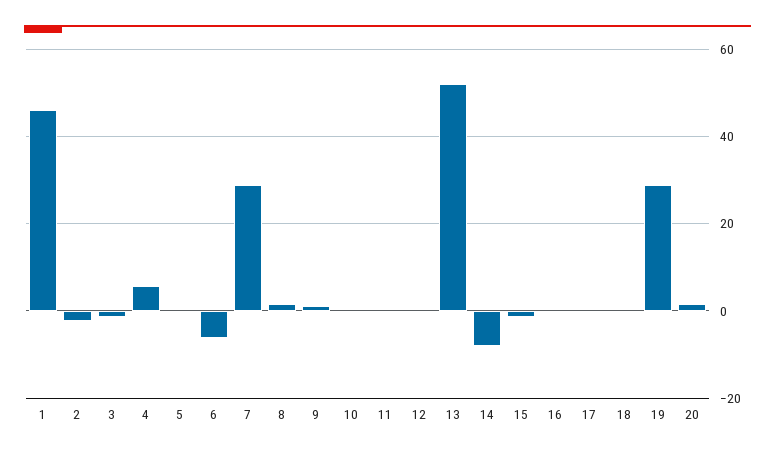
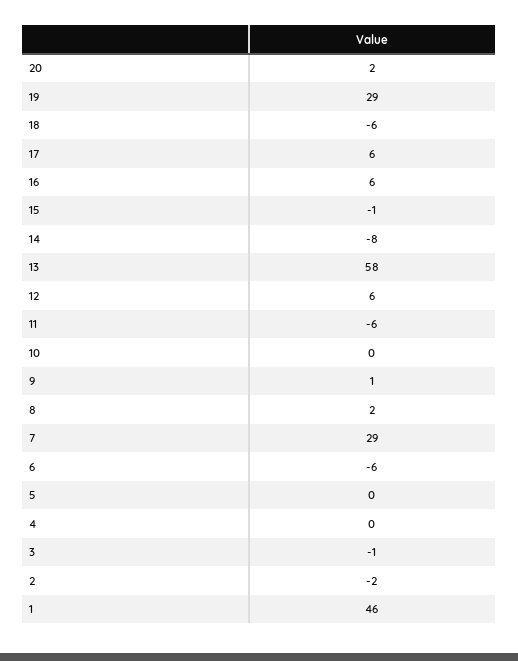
4: 6 -> 0
11: 0 -> -6
12: 0 -> 6
13: 52 -> 58
16: 0 -> 6
17: 0 -> 6
18: 0 -> -6

